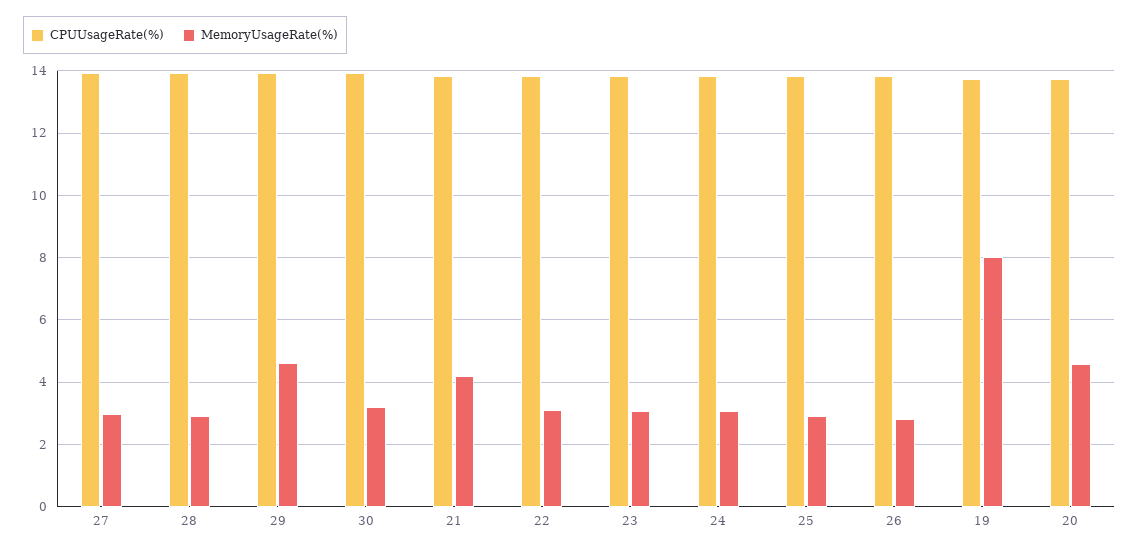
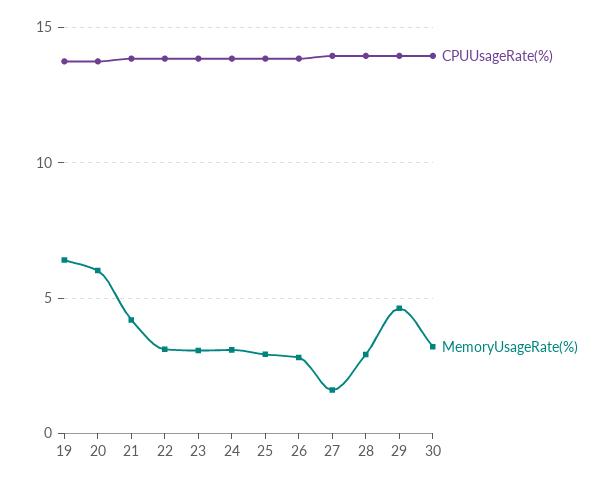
MemoryUsageRate(%), 27: 3 -> 1.5
MemoryUsageRate(%), 19: 8 -> 6.5
MemoryUsageRate(%), 20: 4.6 -> 6

